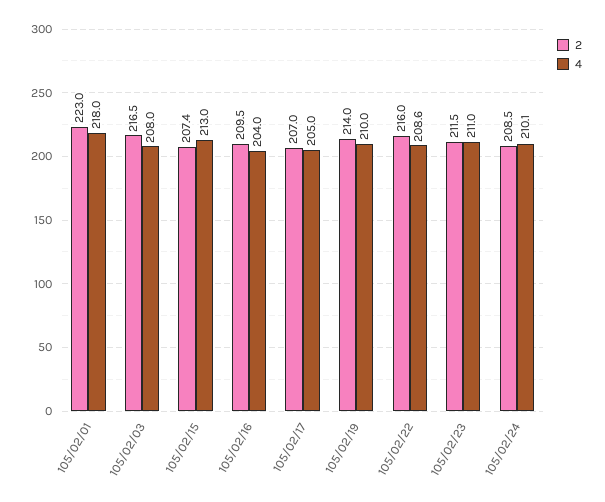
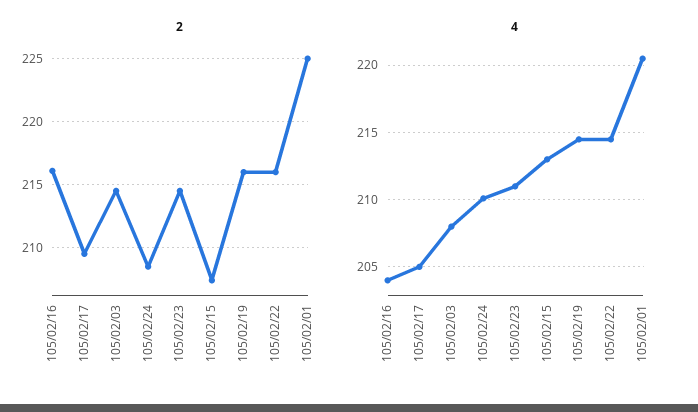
2, 105/02/01: 223 -> 225
4, 105/02/01: 218 -> 220.5
2, 105/02/03: 216.5 -> 214.5
2, 105/02/16: 209.5 -> 216
2, 105/02/17: 207 -> 209.5
2, 105/02/19: 214 -> 216
4, 105/02/19: 210 -> 214.5
4, 105/02/22: 208.6 -> 214.5
2, 105/02/23: 211.5 -> 214.5

